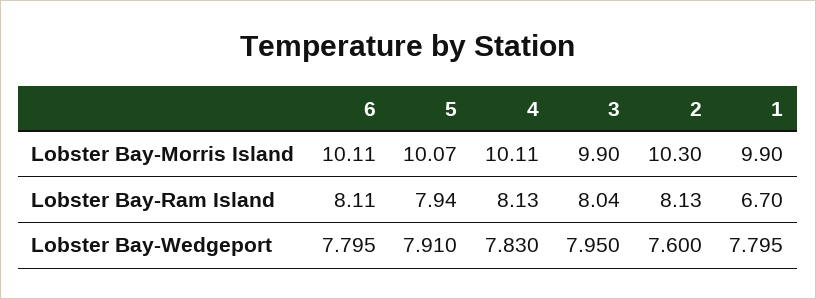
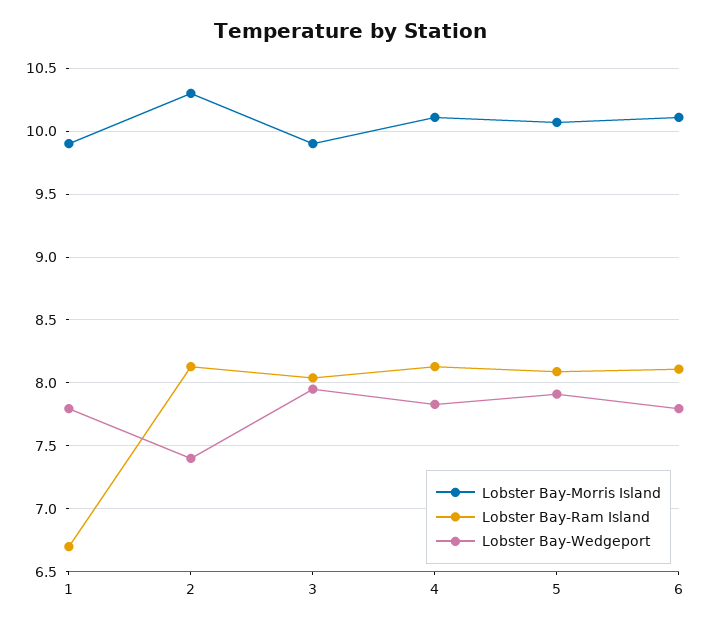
Lobster Bay-Ram Island, 5: 7.94 -> 8.1
Lobster Bay-Wedgeport, 2: 7.6 -> 7.4

